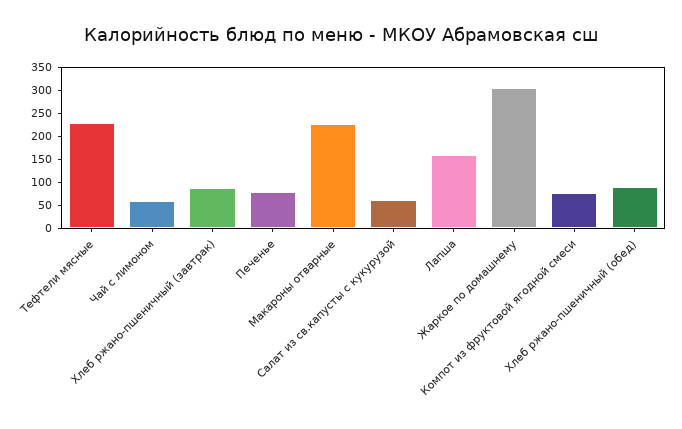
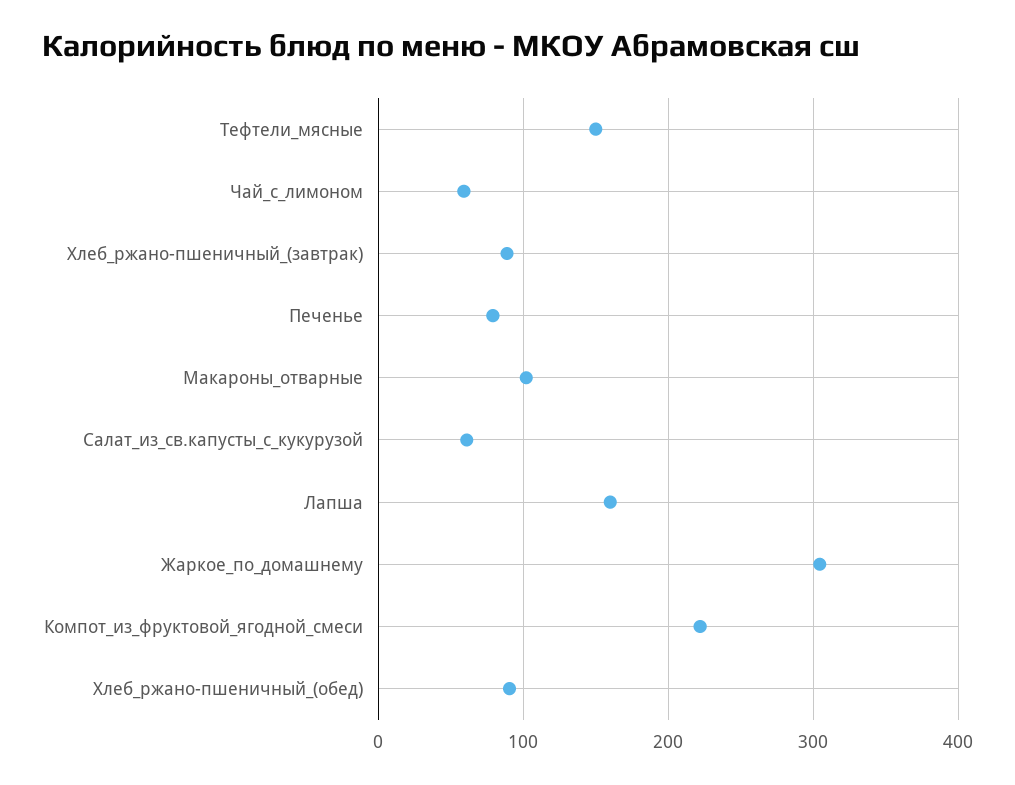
Тефтели мясные: 225 -> 150
Макароны отварные: 225 -> 100
Компот из фруктовой ягодной смеси: 75 -> 220

